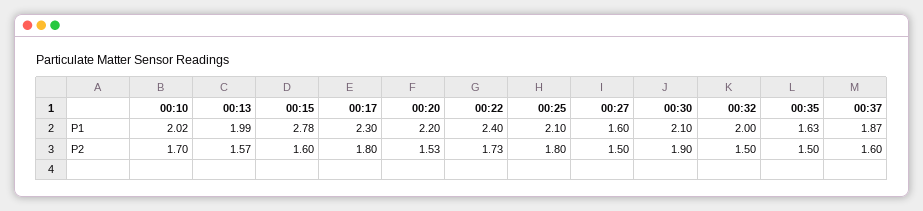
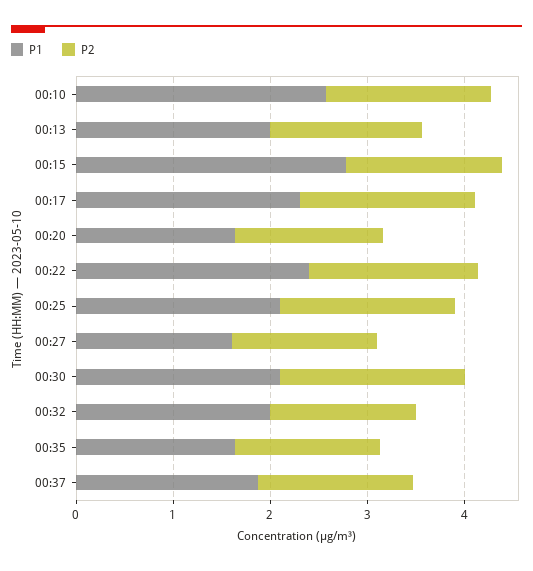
P1, 00:10: 2.02 -> 2.6
P1, 00:20: 2.2 -> 1.6

